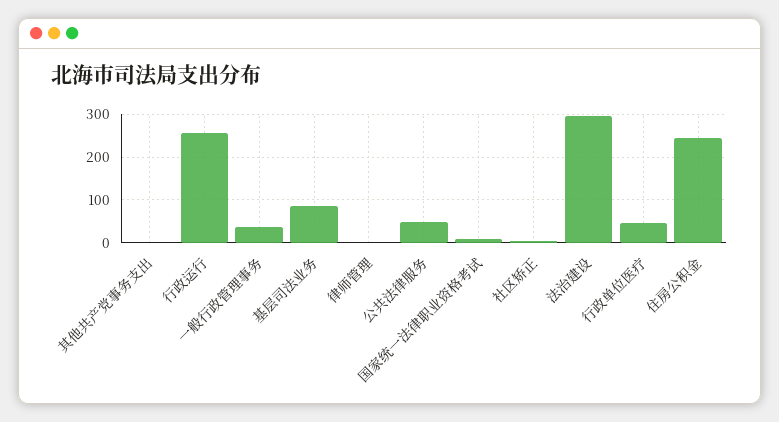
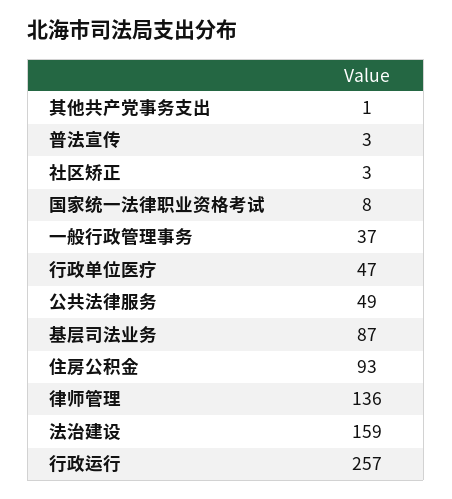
律师管理: 0 -> 136
法治建设: 300 -> 159
住房公积金: 240 -> 93
普法宣传: none -> 3

